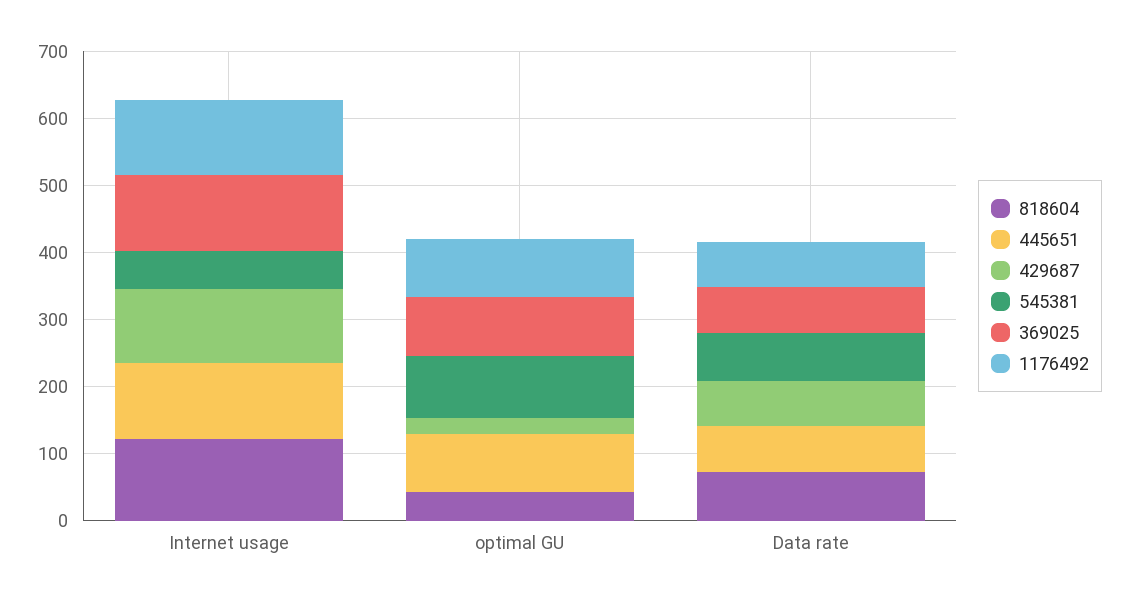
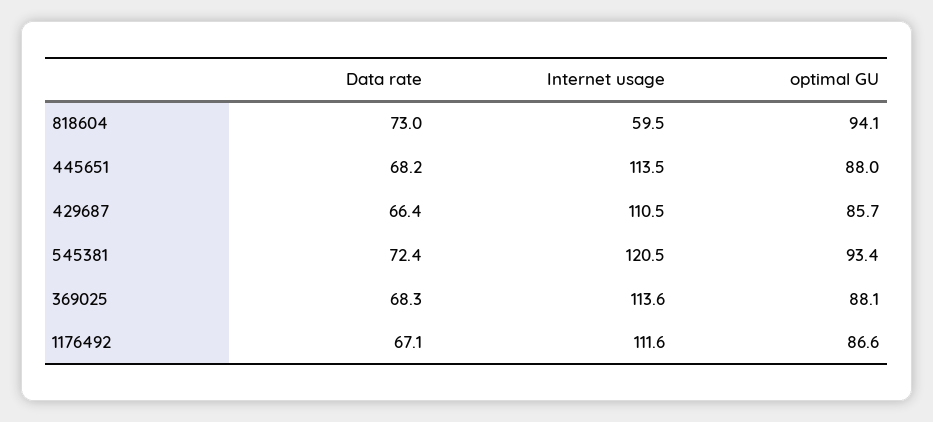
818604, Internet usage: 120 -> 59.5
545381, Internet usage: 60 -> 120.5
818604, optimal GU: 40 -> 94.1
429687, optimal GU: 20 -> 85.7

